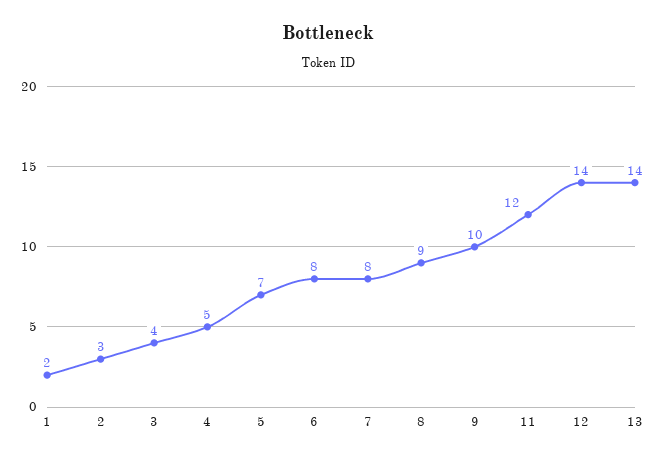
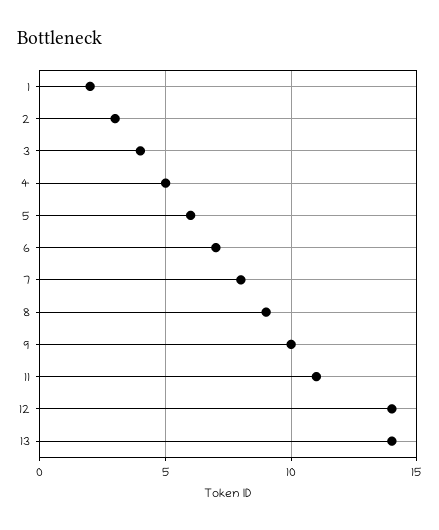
5: 7 -> 6
6: 8 -> 7
11: 12 -> 11

